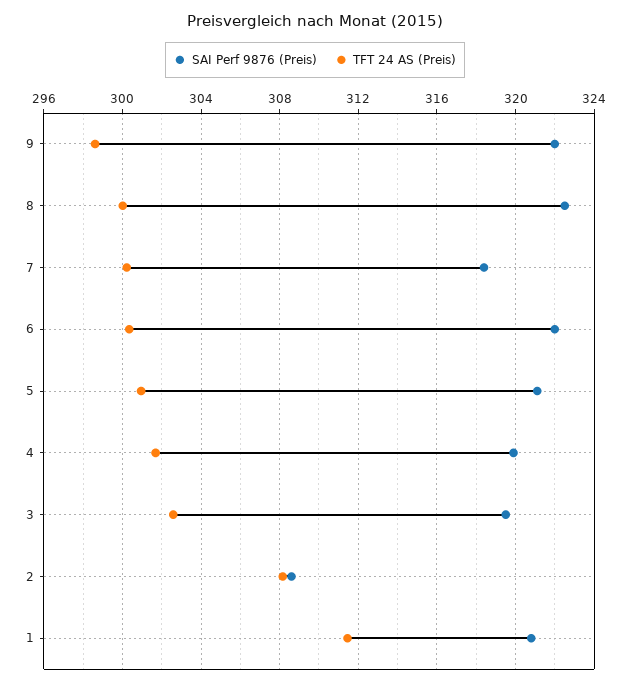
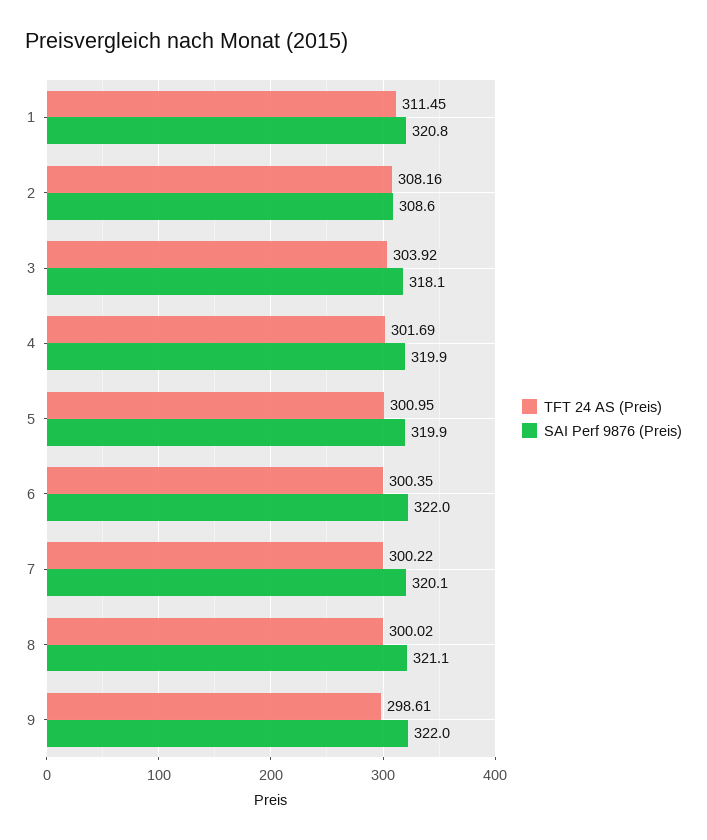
SAI Perf 9876 (Preis), 8: 322.5 -> 321.1
SAI Perf 9876 (Preis), 7: 318.5 -> 320.1
SAI Perf 9876 (Preis), 5: 321 -> 319.9
SAI Perf 9876 (Preis), 3: 319.5 -> 318.1
TFT 24 AS (Preis), 3: 302.5 -> 303.92

